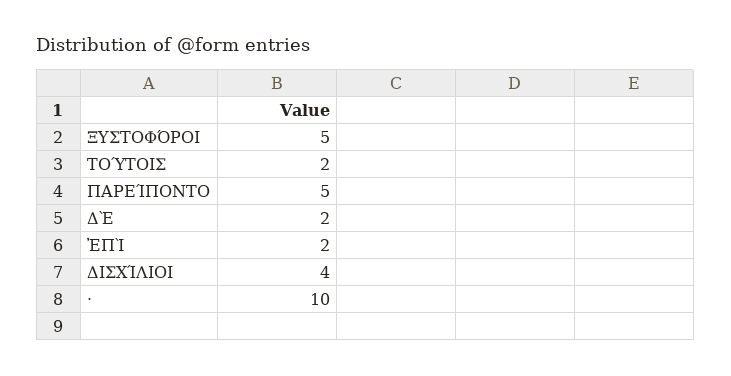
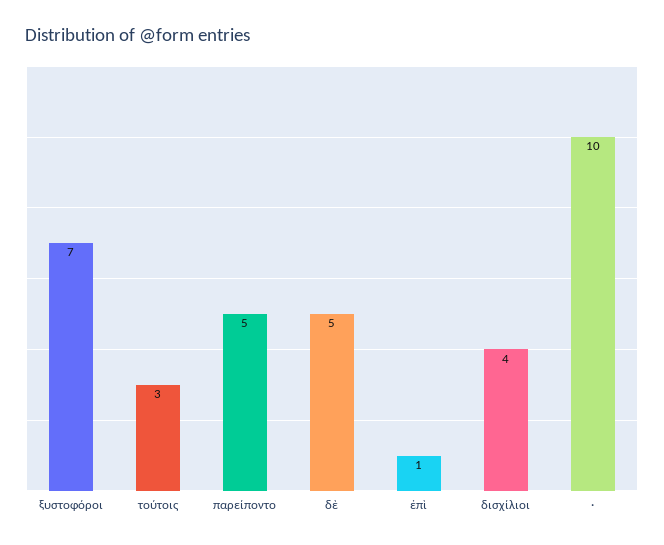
ΞΥΣΤΟΦΌΡΟΙ: 5 -> 7
ΤΟΎΤΟΙΣ: 2 -> 3
ΔῈ: 2 -> 5
ἘΠῚ: 2 -> 1

